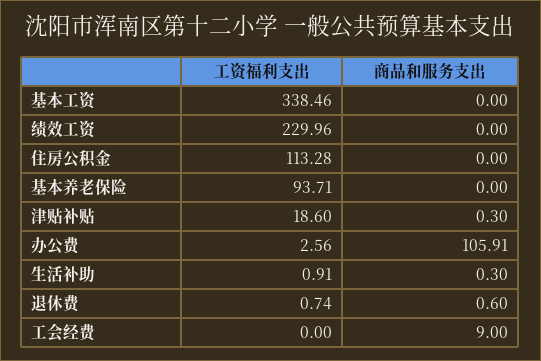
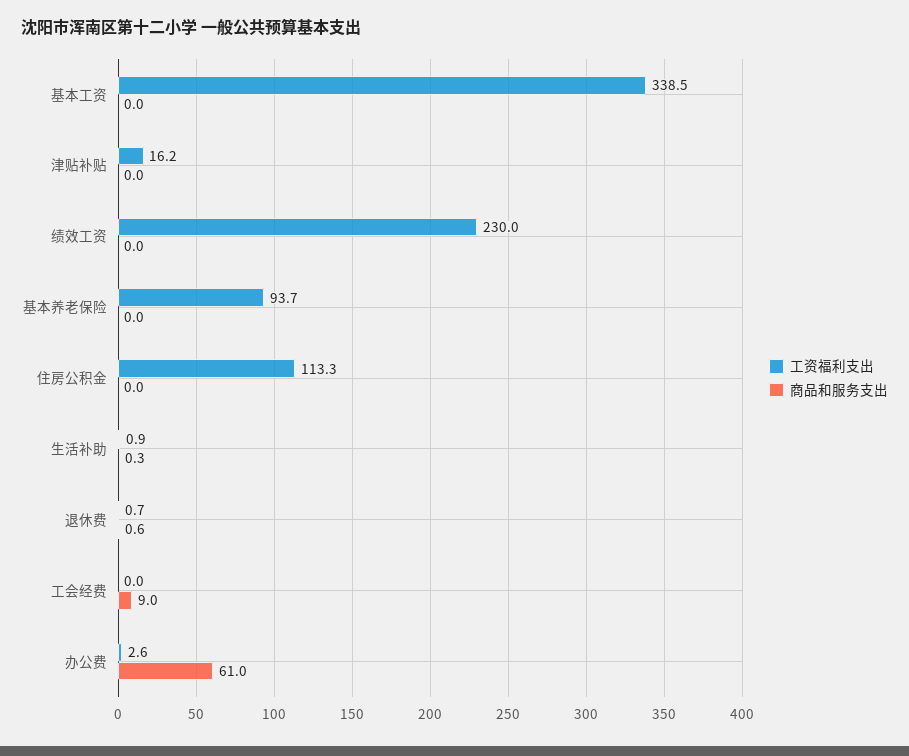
工资福利支出, 津贴补贴: 18.6 -> 16.2
商品和服务支出, 津贴补贴: 0.3 -> 0
商品和服务支出, 办公费: 105.91 -> 61

